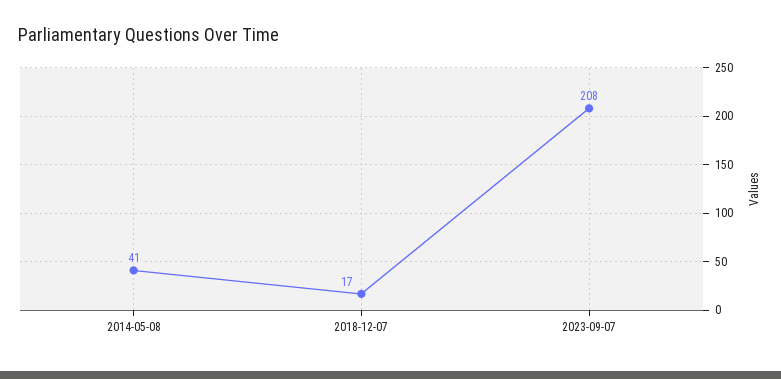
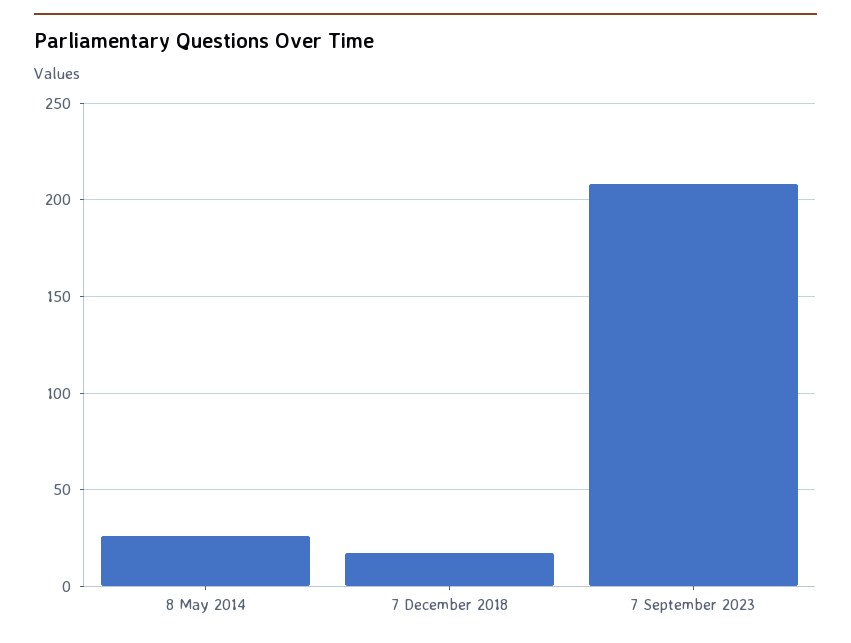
2014-05-08: 41 -> 25

